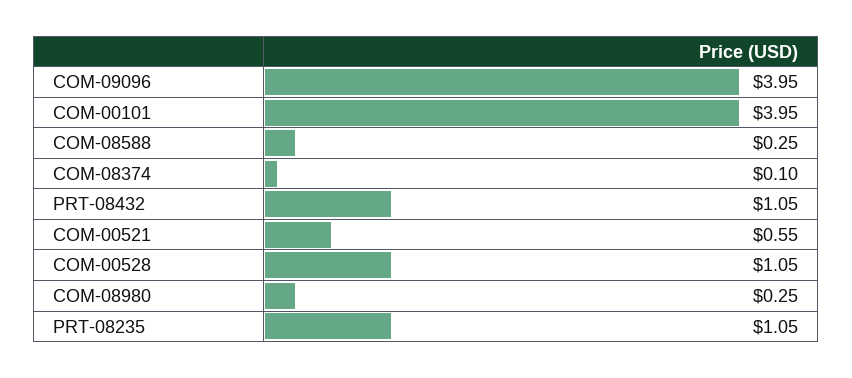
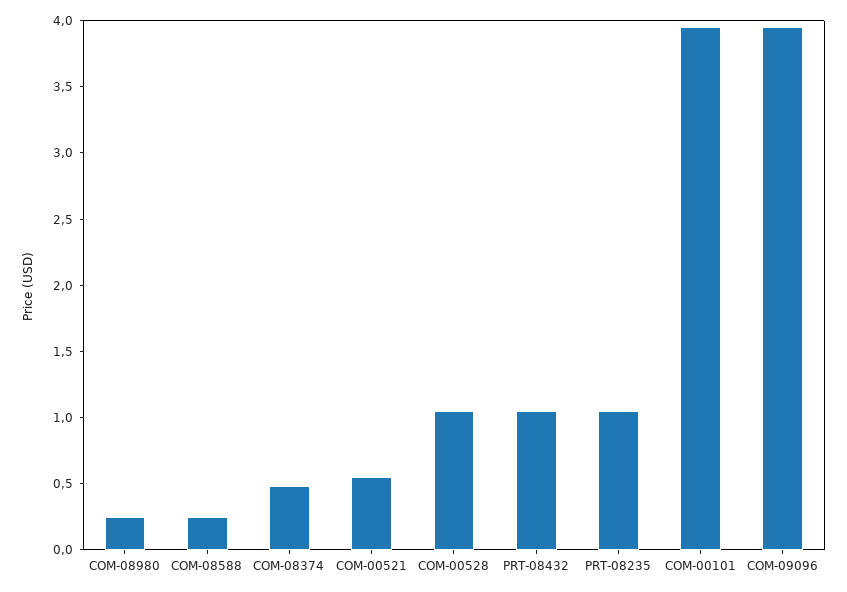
COM-08374: 0.1 -> 0.5

